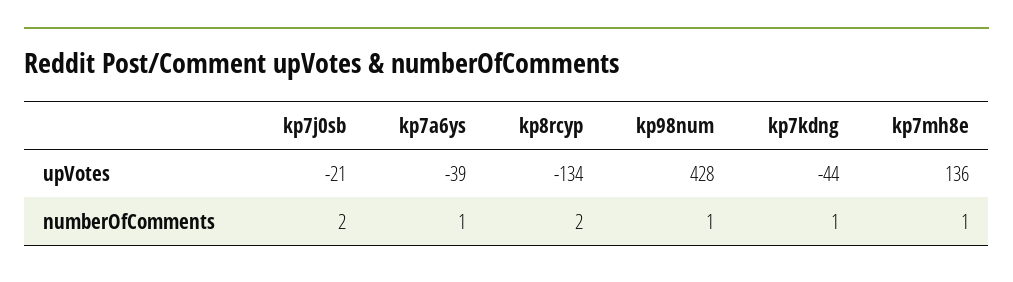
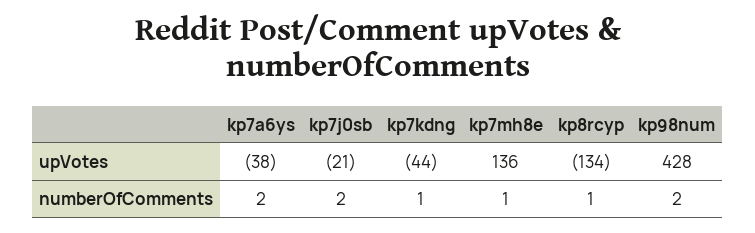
kp7a6ys, upVotes: -39 -> -38
kp7a6ys, numberOfComments: 1 -> 2
kp8rcyp, numberOfComments: 2 -> 1
kp98num, numberOfComments: 1 -> 2

